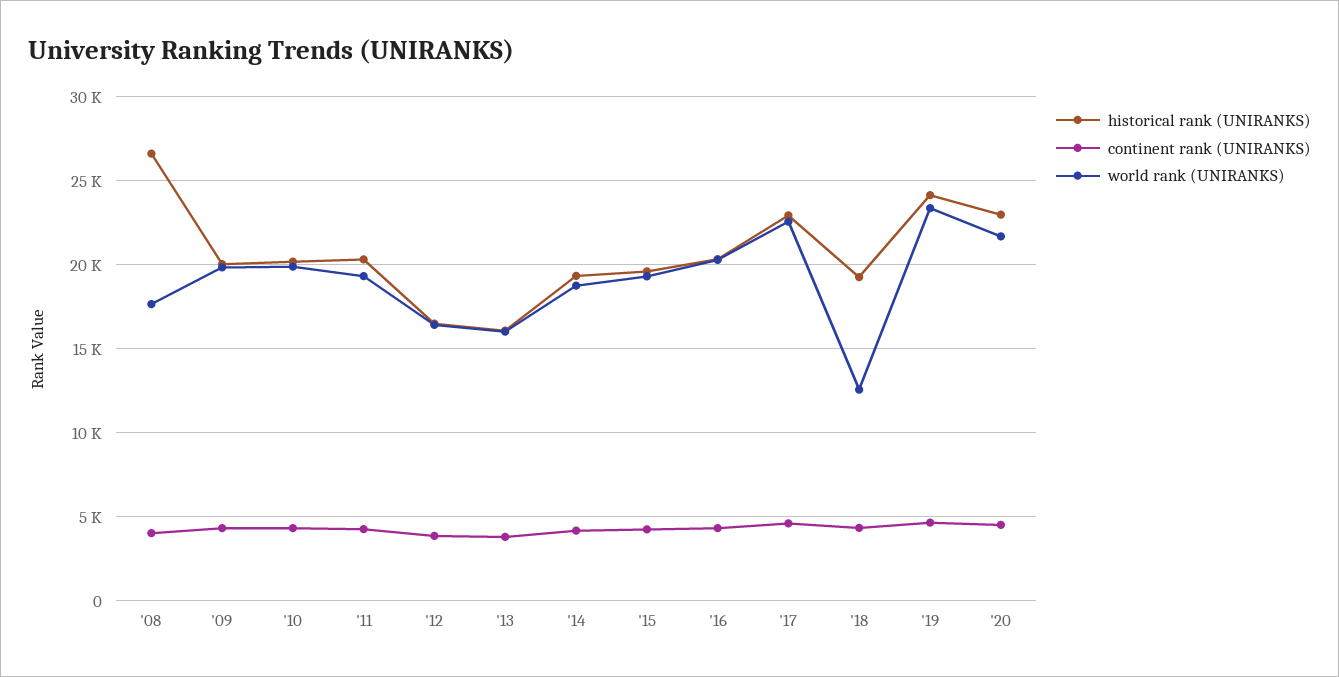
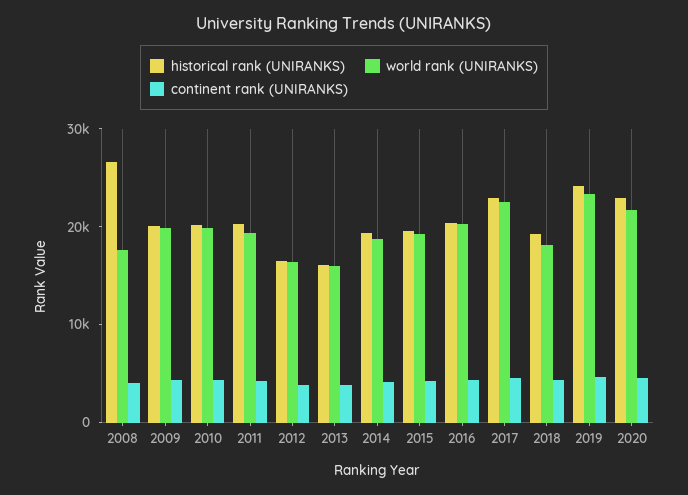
world rank (UNIRANKS), '18: 12500 -> 18000

